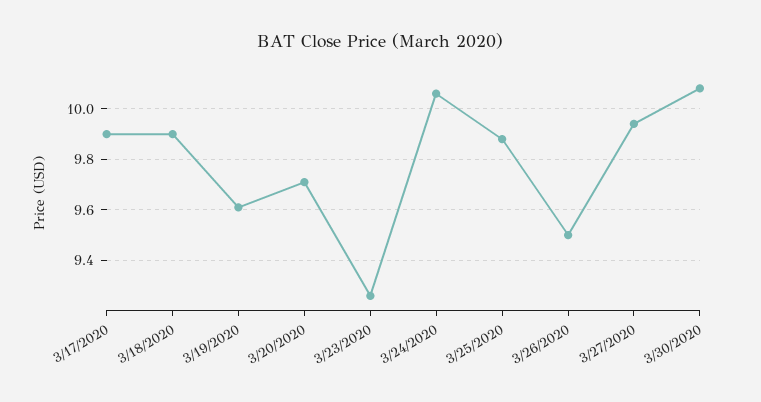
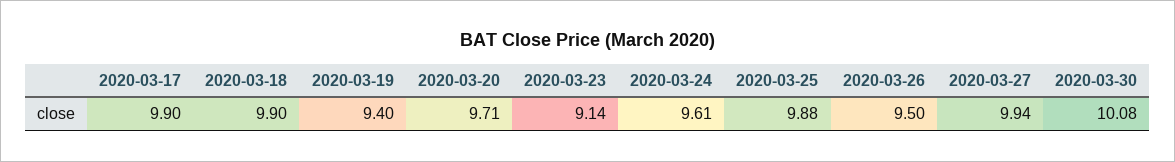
3/19/2020: 9.6 -> 9.4
3/23/2020: 9.25 -> 9.14
3/24/2020: 10.05 -> 9.61

